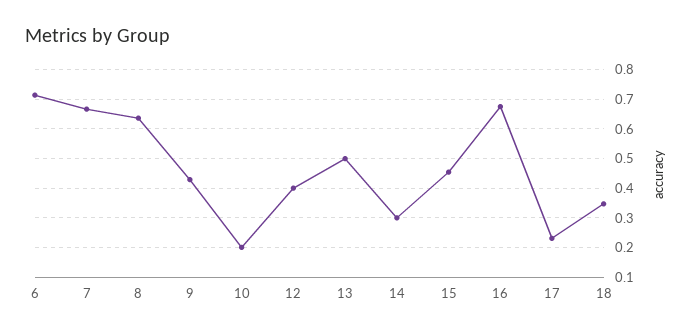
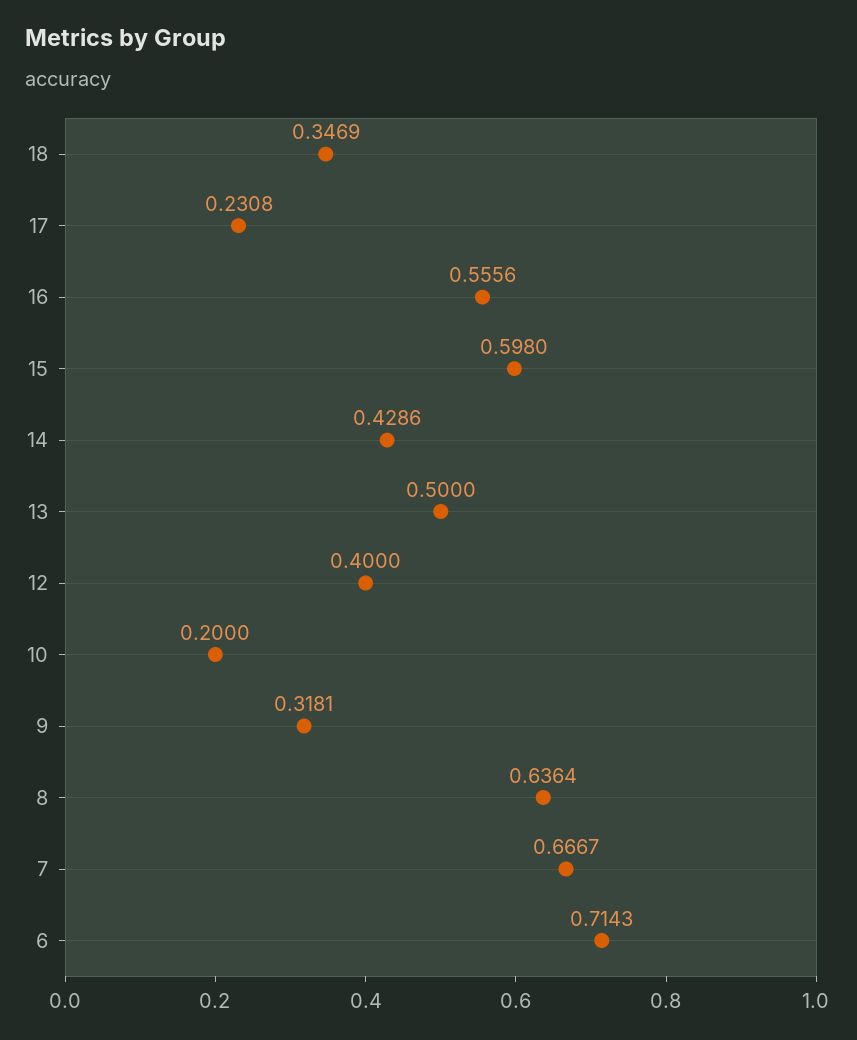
9: 0.425 -> 0.3181
14: 0.3 -> 0.4286
15: 0.45 -> 0.598
16: 0.675 -> 0.5556

